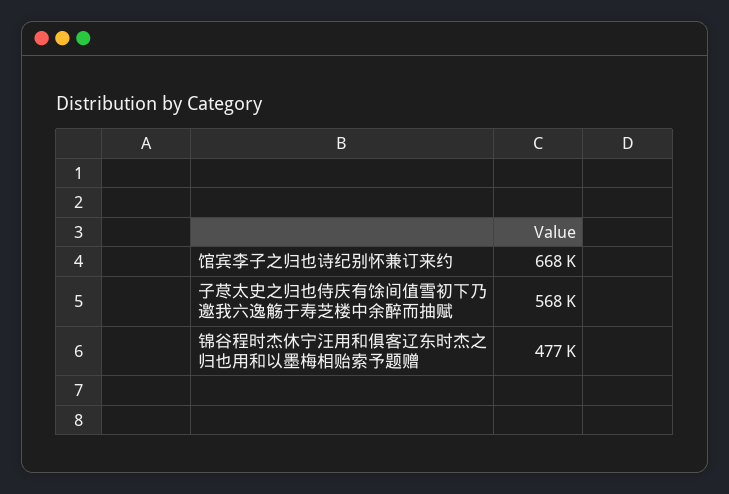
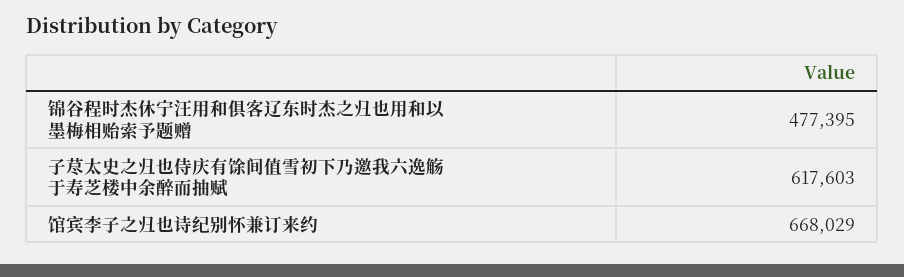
子荩太史之归也侍庆有馀间值雪初下乃邀我六逸觞于寿芝楼中余醉而抽赋: 568000 -> 617603

